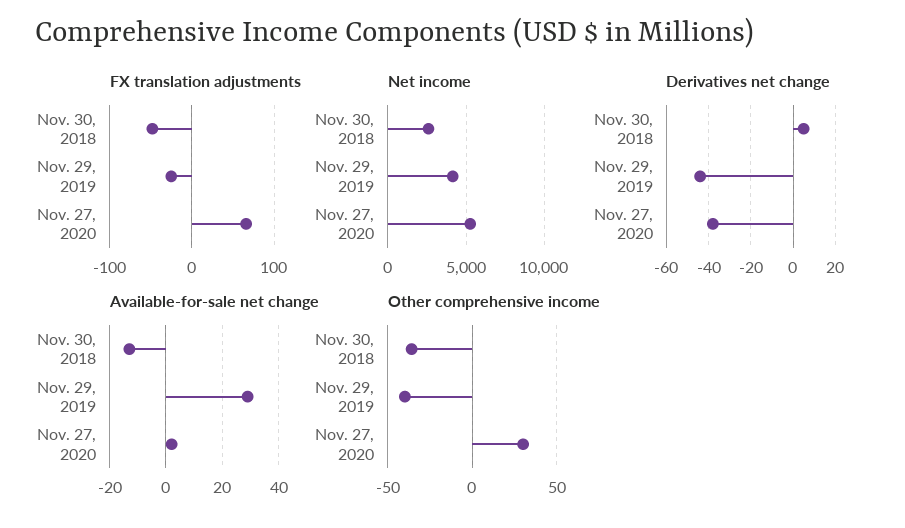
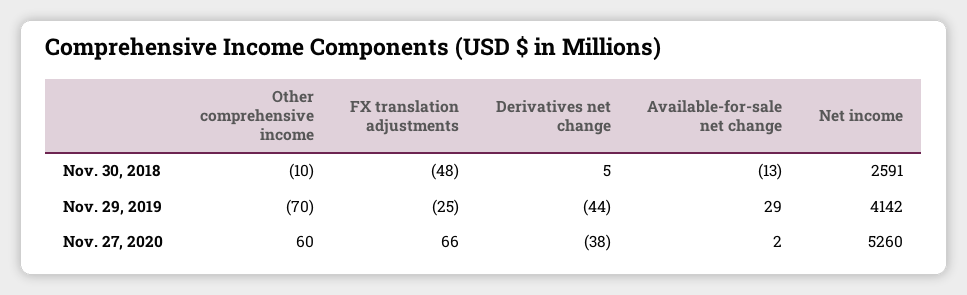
Other comprehensive income, Nov. 30, 2018: -35 -> -10
Other comprehensive income, Nov. 29, 2019: -40 -> -70
Other comprehensive income, Nov. 27, 2020: 30 -> 60

